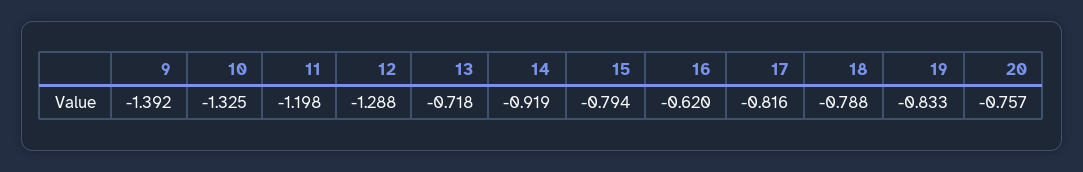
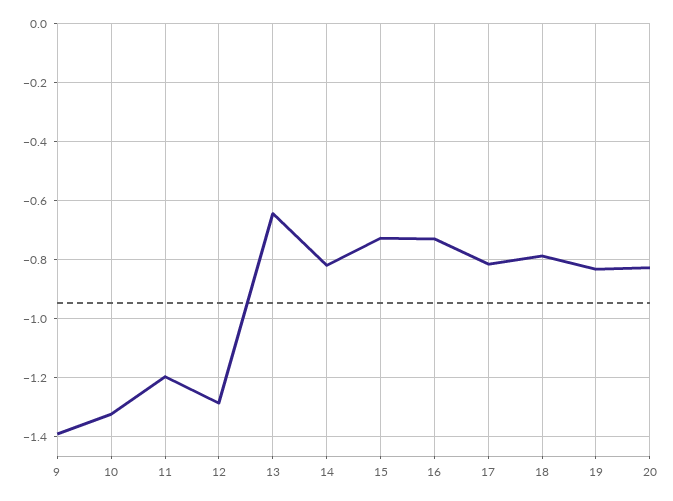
13: -0.718 -> -0.65
14: -0.919 -> -0.825
15: -0.794 -> -0.725
16: -0.62 -> -0.725
20: -0.757 -> -0.825

